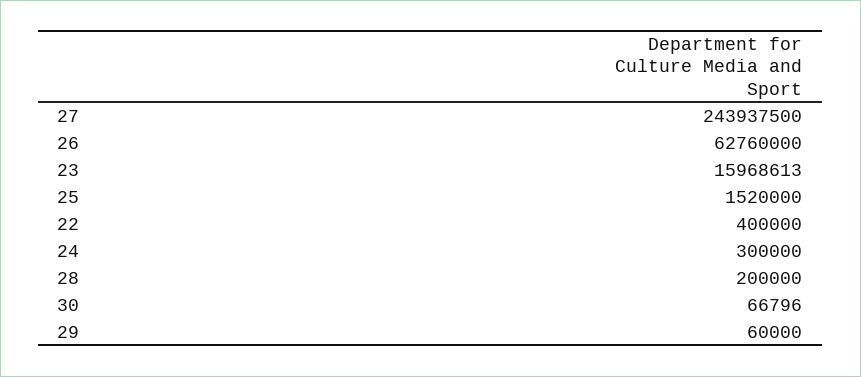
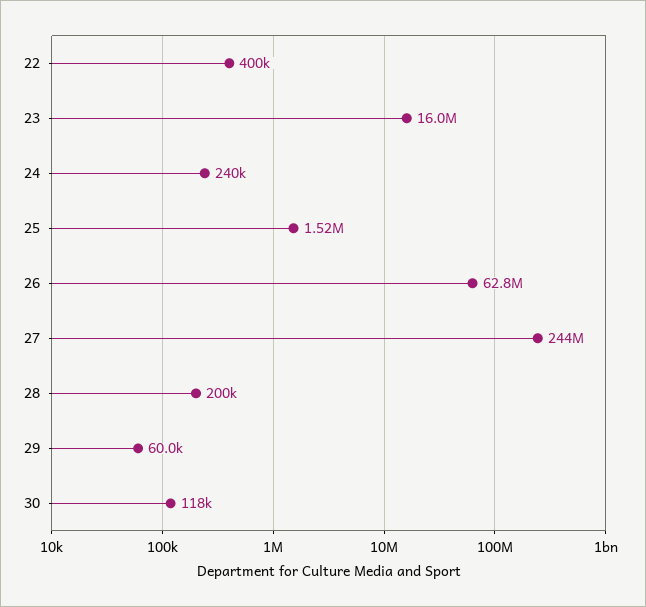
24: 300000 -> 240000
30: 66796 -> 118000

